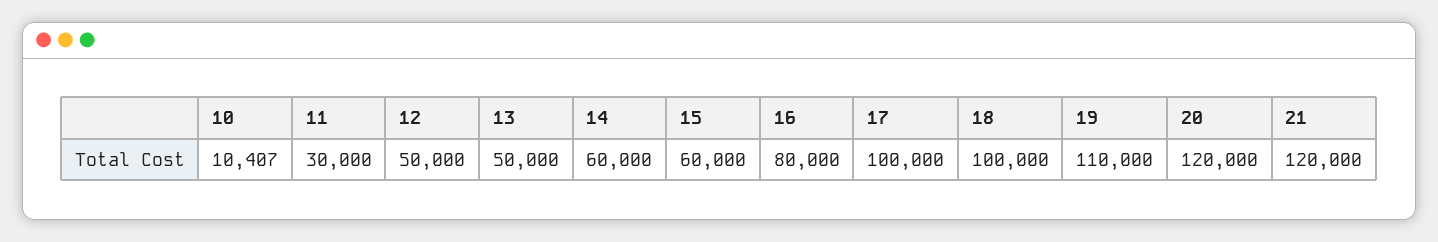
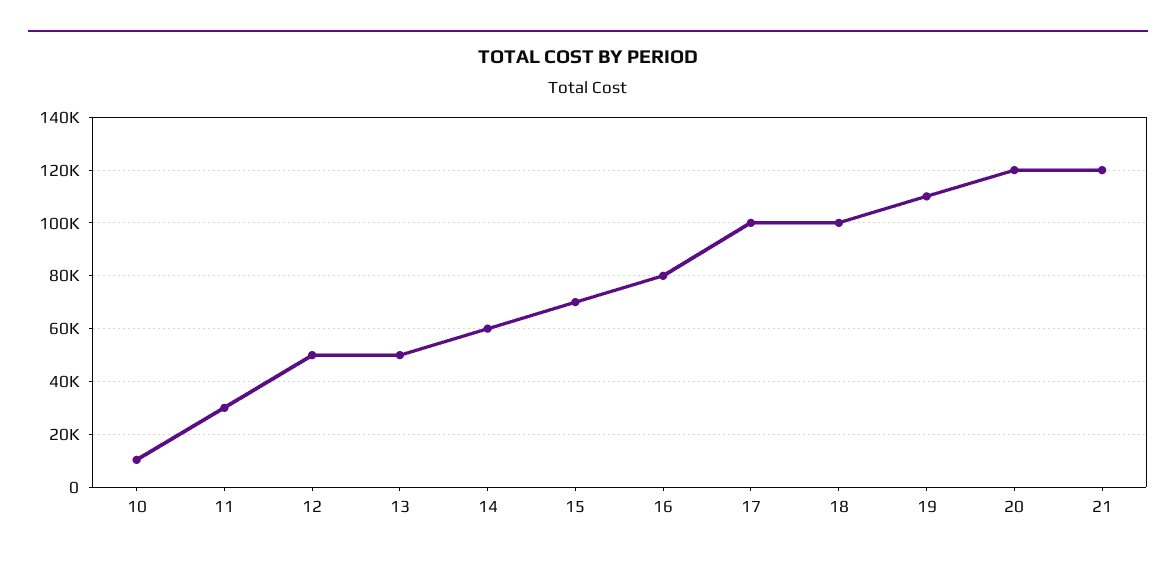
15: 60000 -> 70000

